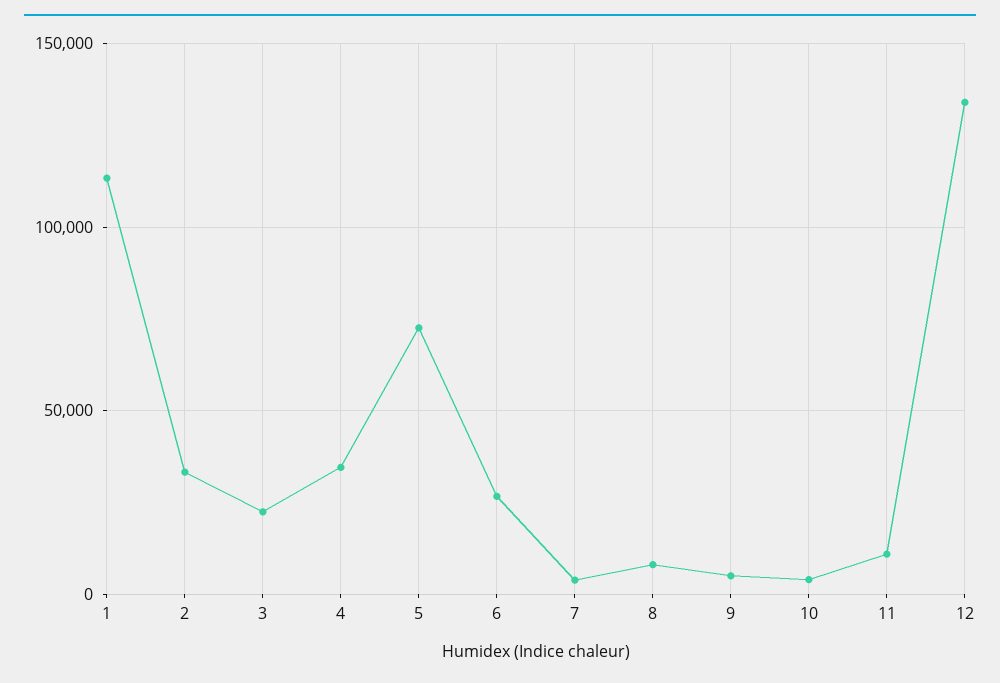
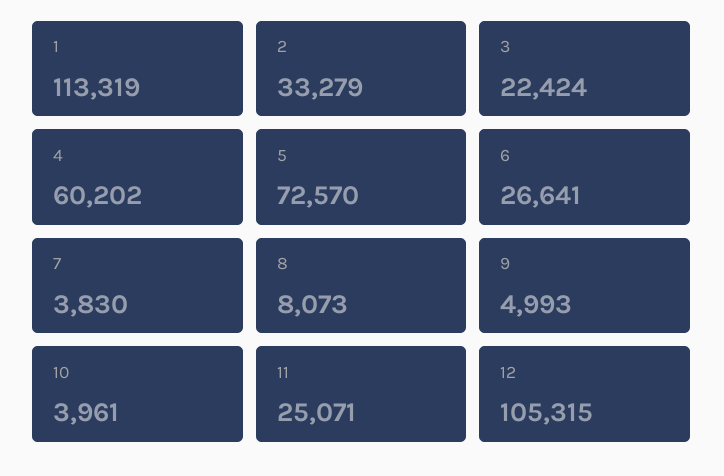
4: 35000 -> 60202
11: 10000 -> 25071
12: 135000 -> 105315

